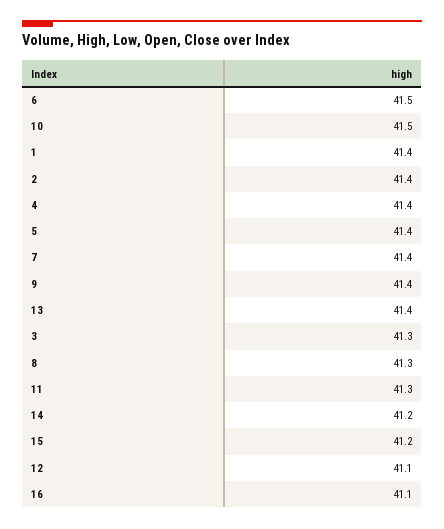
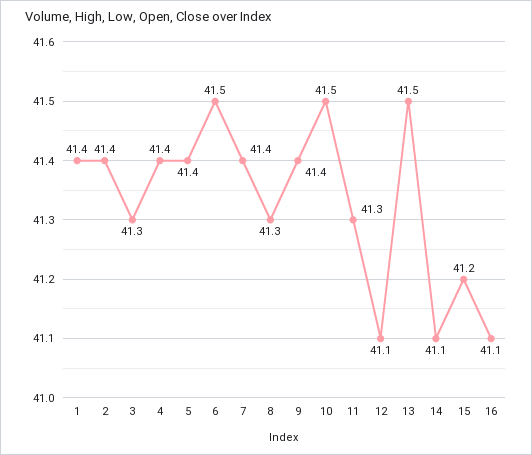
13: 41.4 -> 41.5
14: 41.2 -> 41.1

